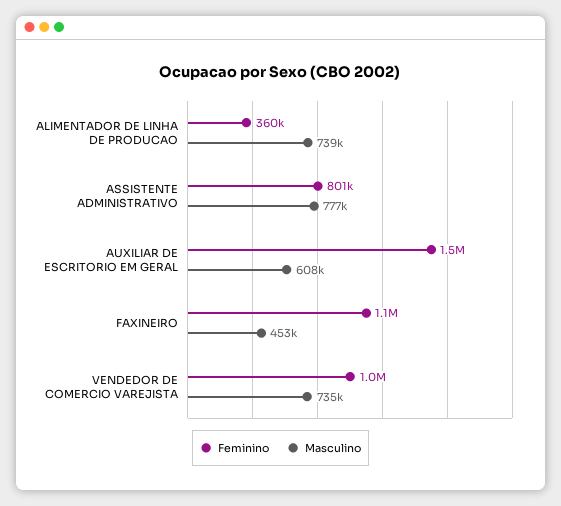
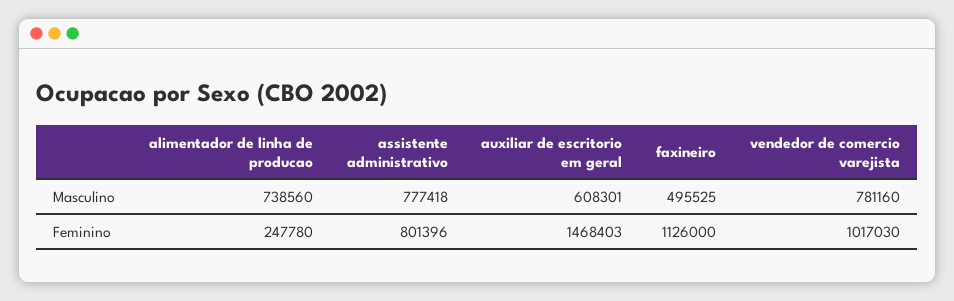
Feminino, ALIMENTADOR DE LINHA DE PRODUCAO: 360000 -> 247780
Masculino, FAXINEIRO: 453000 -> 495525
Masculino, VENDEDOR DE COMERCIO VAREJISTA: 735000 -> 781160

